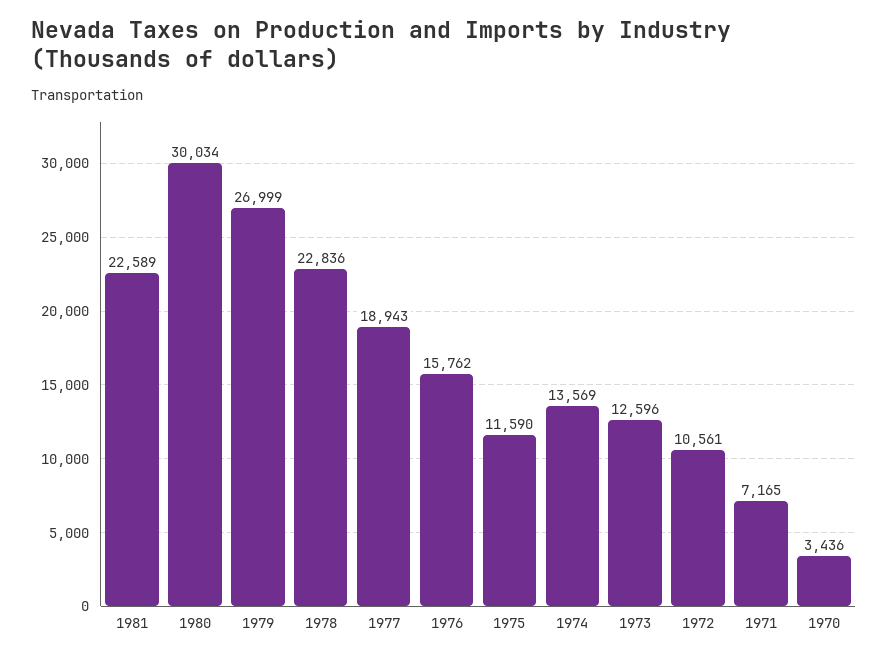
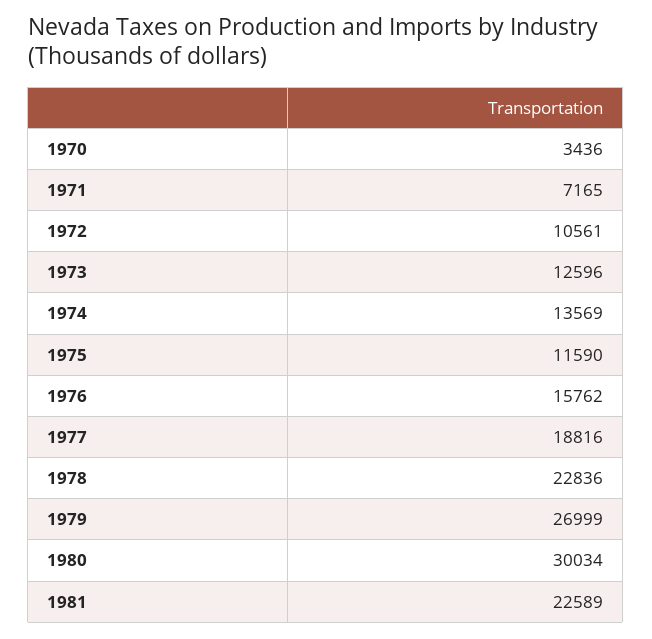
1977: 18943 -> 18816

